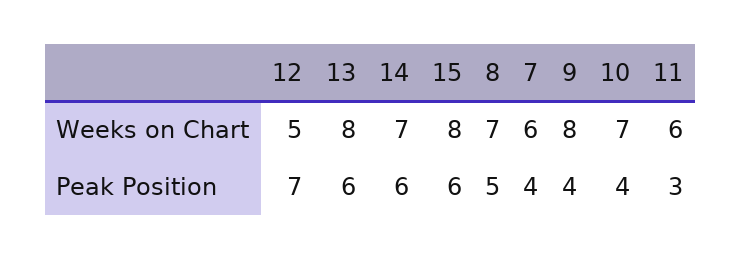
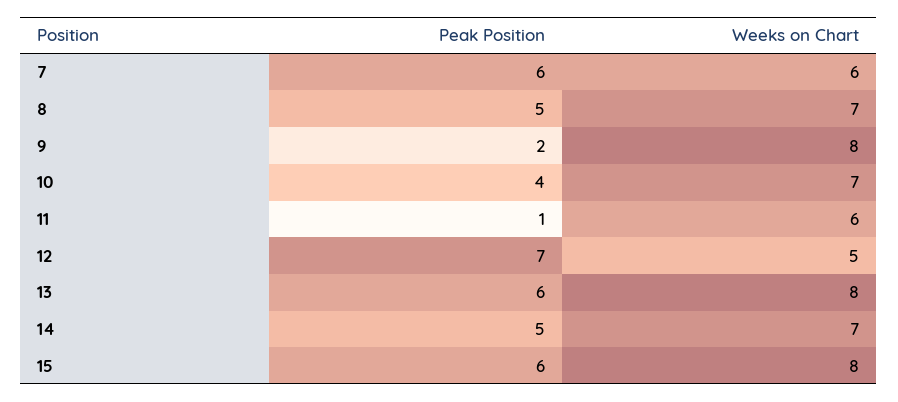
14, Peak Position: 6 -> 5
7, Peak Position: 4 -> 6
9, Peak Position: 4 -> 2
11, Peak Position: 3 -> 1

